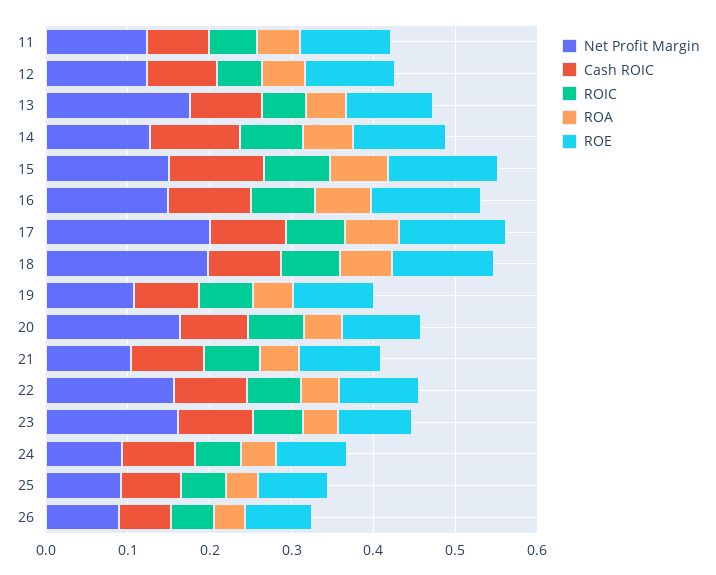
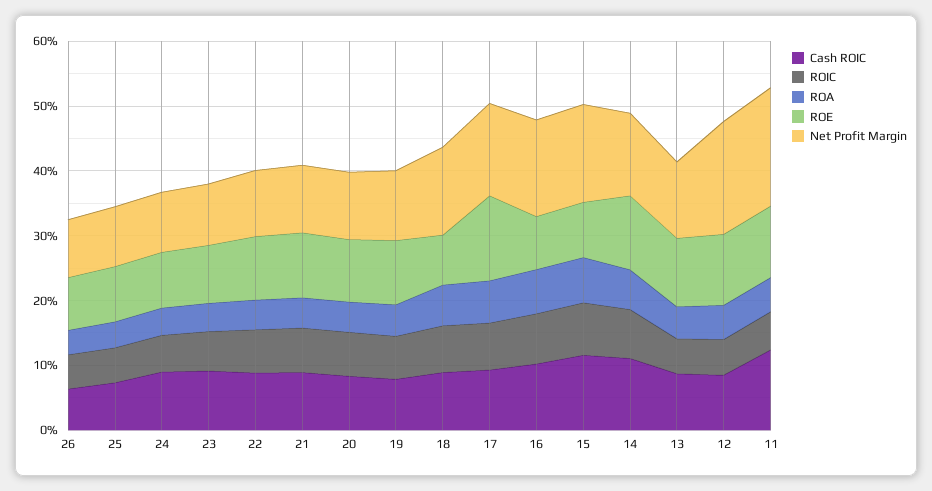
Net Profit Margin, 11: 0.12 -> 0.18
Cash ROIC, 11: 0.08 -> 0.12
Net Profit Margin, 12: 0.12 -> 0.18
Net Profit Margin, 13: 0.18 -> 0.12
ROE, 15: 0.14 -> 0.08
ROE, 16: 0.14 -> 0.08
Net Profit Margin, 17: 0.2 -> 0.14
Net Profit Margin, 18: 0.2 -> 0.14
ROE, 18: 0.12 -> 0.08
Net Profit Margin, 20: 0.16 -> 0.1
Net Profit Margin, 22: 0.16 -> 0.1
Net Profit Margin, 23: 0.16 -> 0.1

